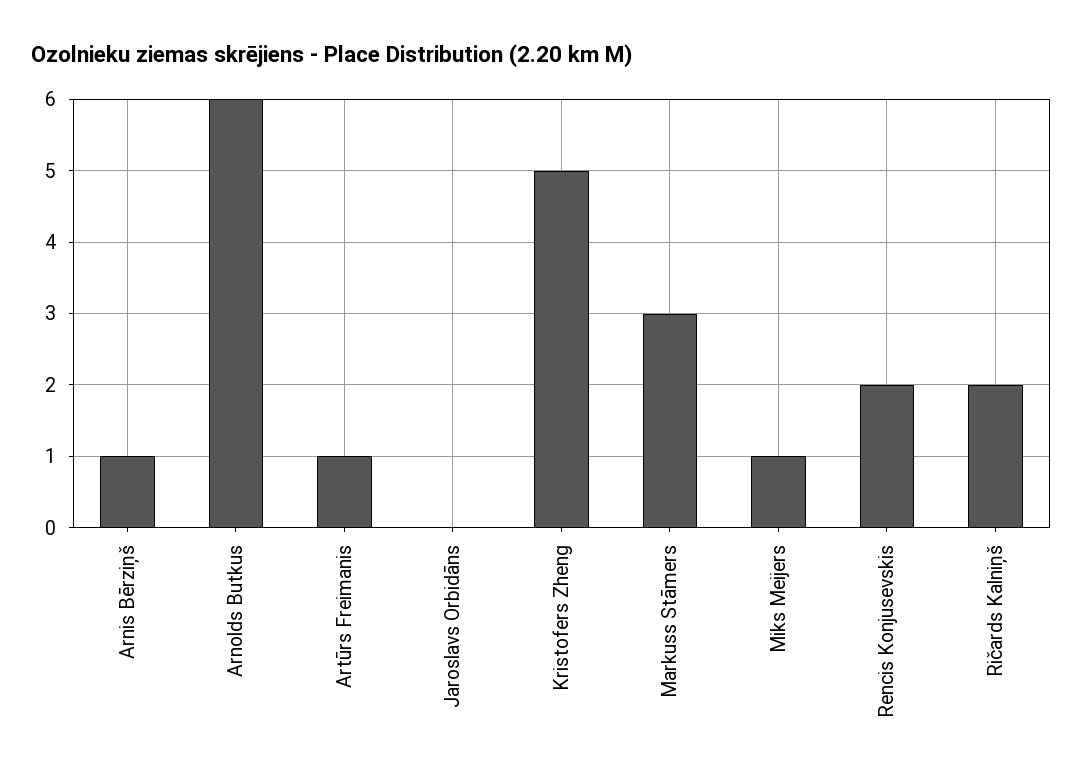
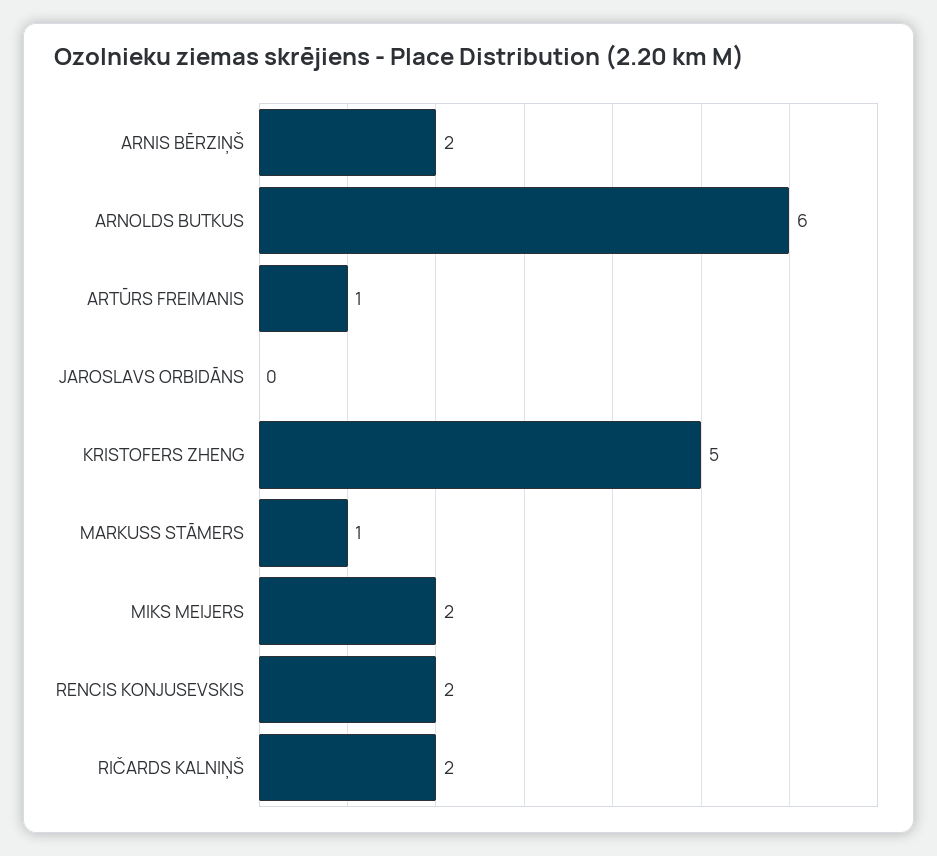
Arnis Bērziņš: 1 -> 2
Markuss Stāmers: 3 -> 1
Miks Meijers: 1 -> 2

